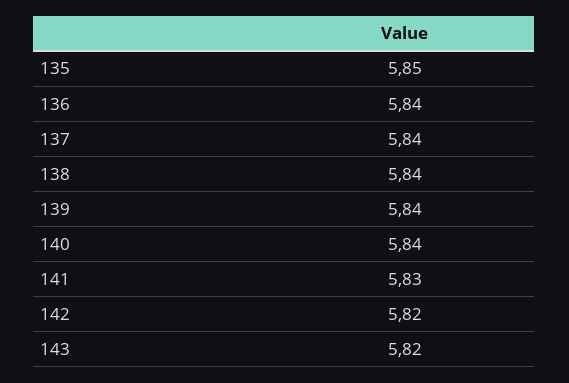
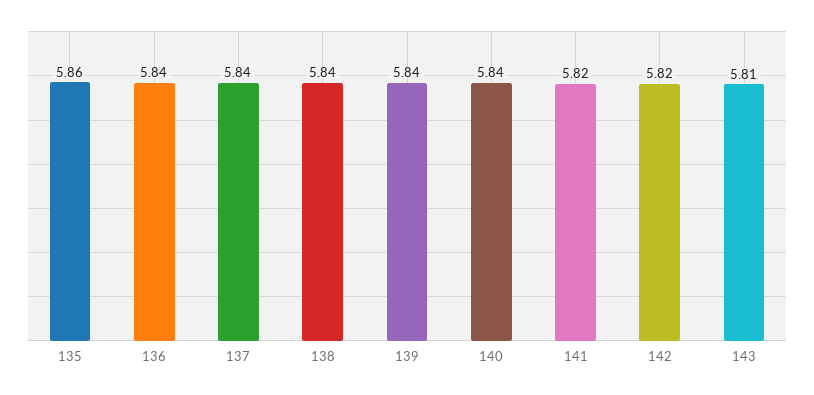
135: 5.85 -> 5.86
141: 5.83 -> 5.82
143: 5.82 -> 5.81

